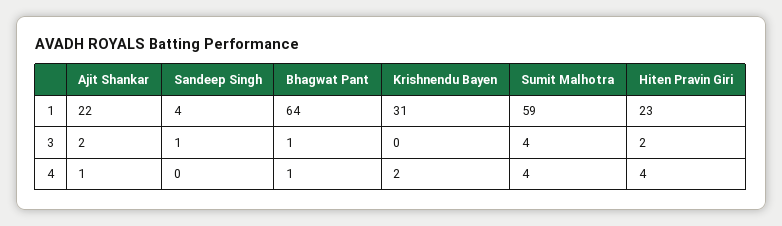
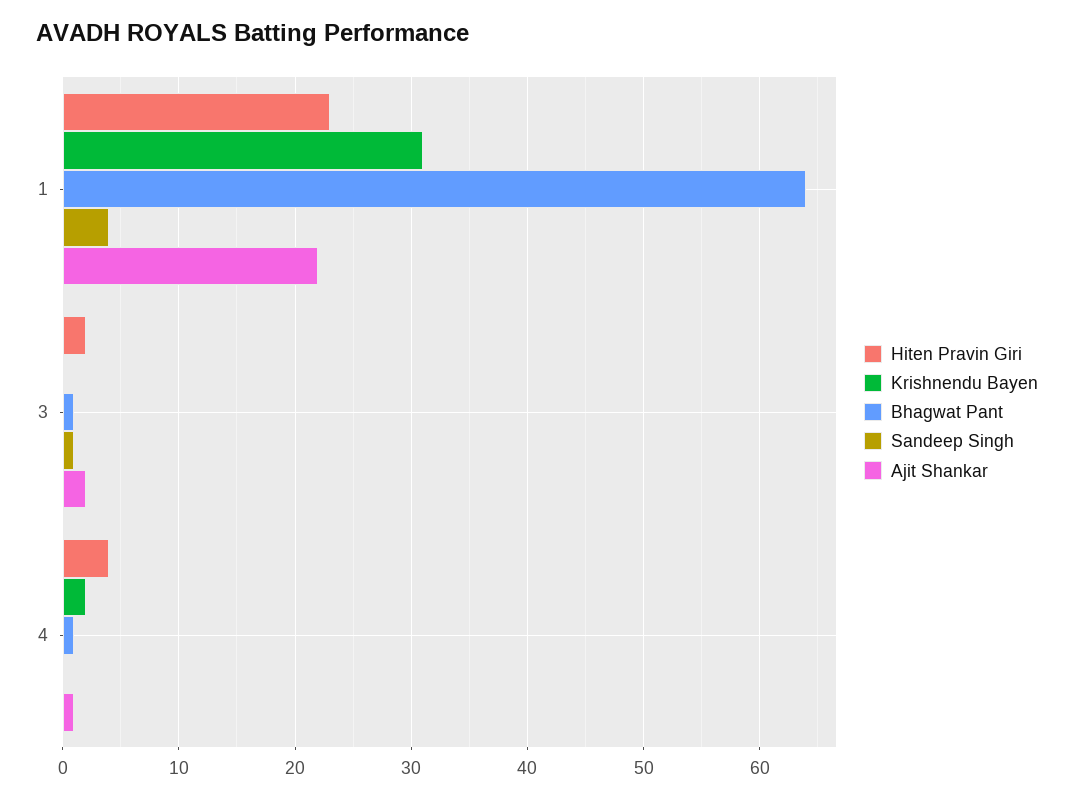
Sumit Malhotra, 1: 59 -> none
Sumit Malhotra, 3: 4 -> none
Sumit Malhotra, 4: 4 -> none

